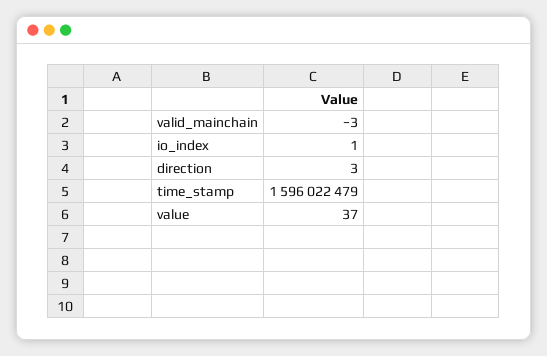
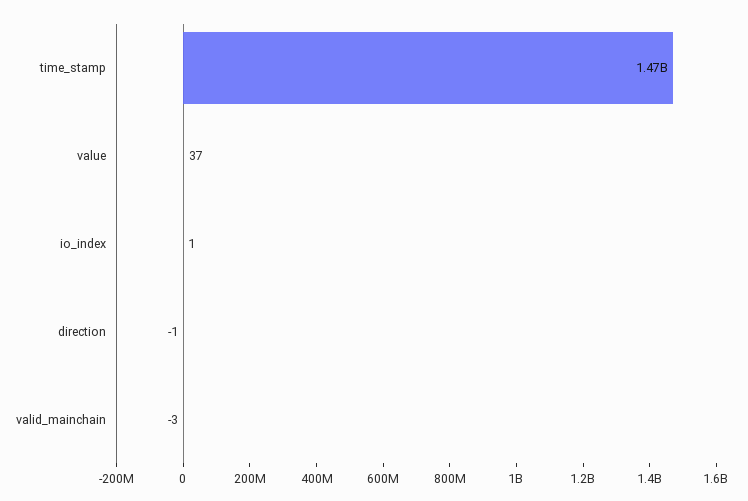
direction: 3 -> -1
time_stamp: 1596022479 -> 1470000000

